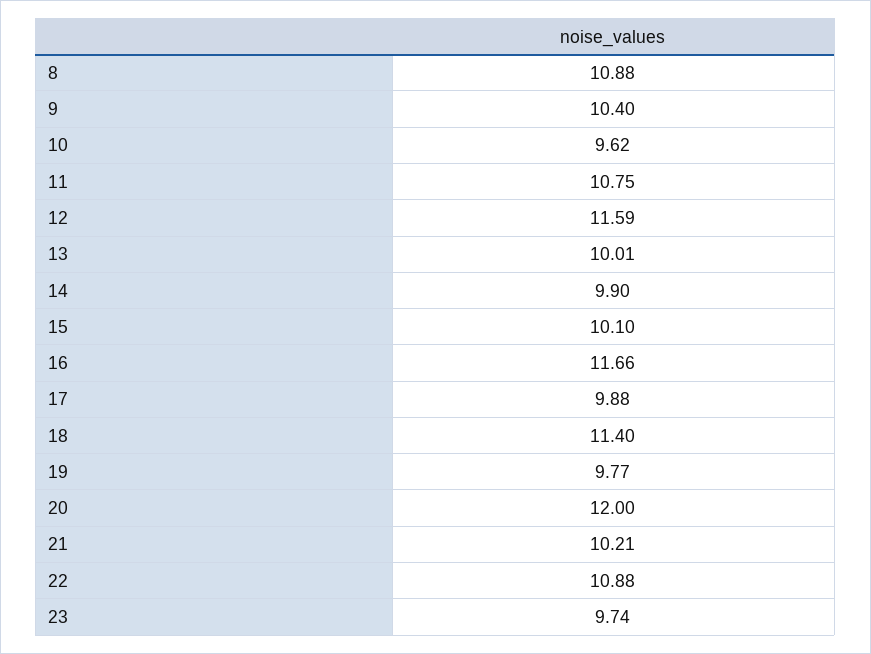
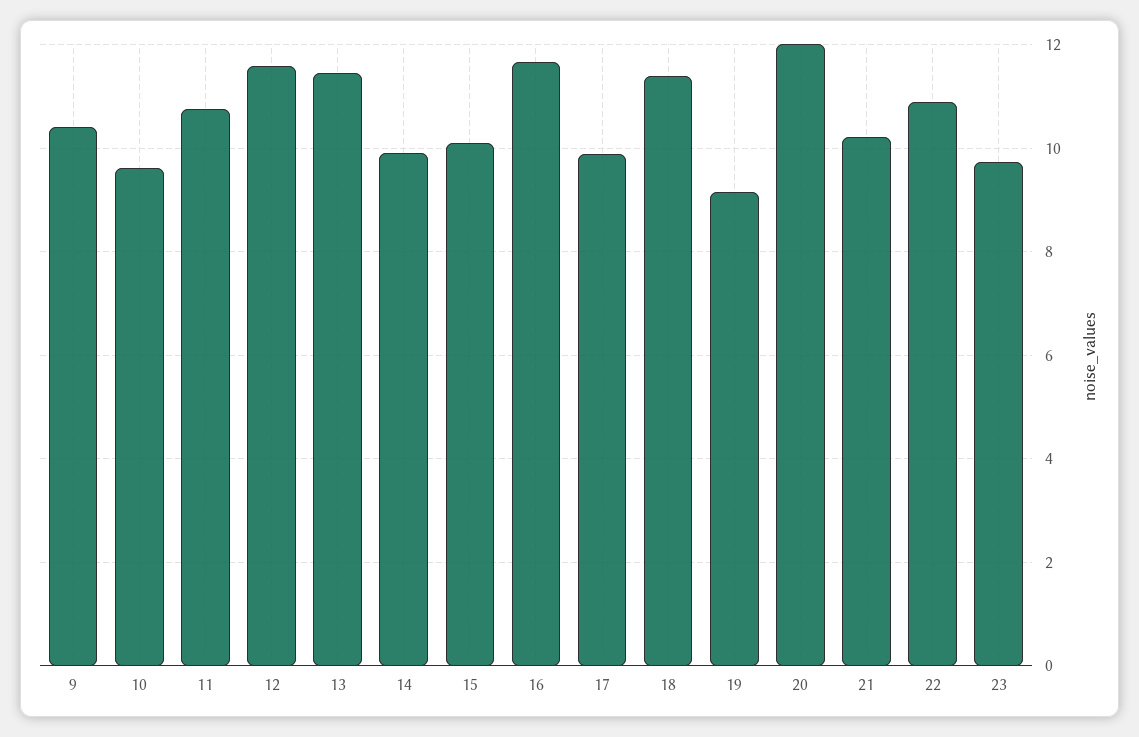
8: 10.88 -> none
13: 10.01 -> 11.4
19: 9.77 -> 9.2

